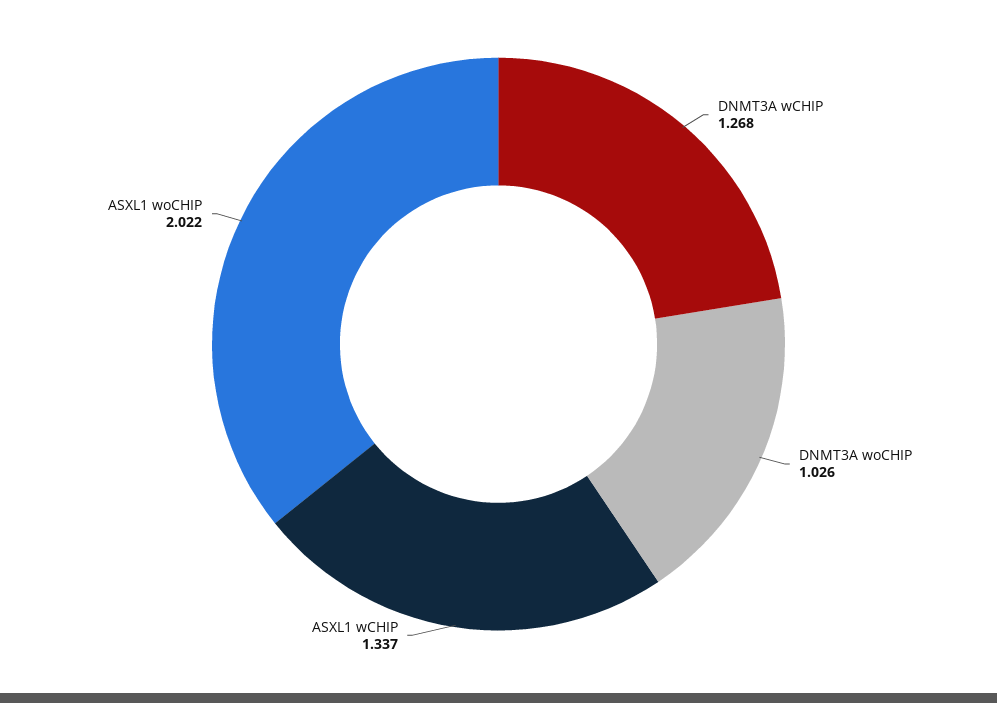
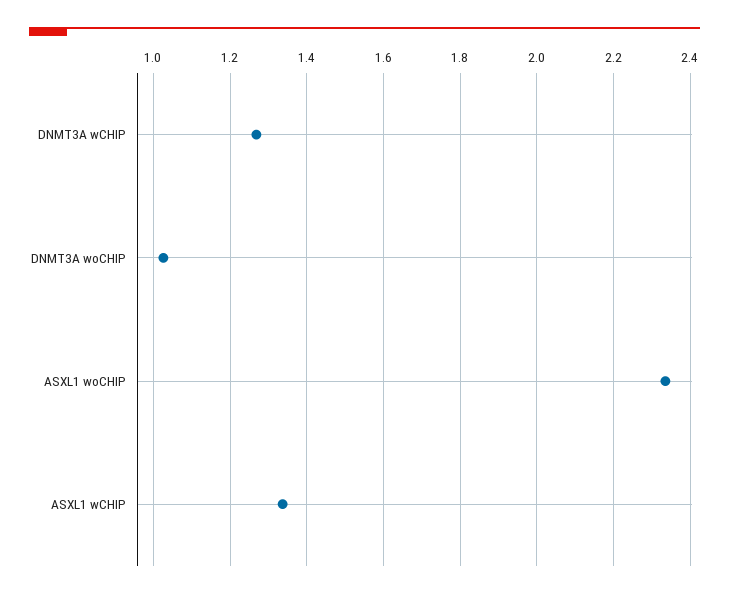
ASXL1 woCHIP: 2.022 -> 2.34

